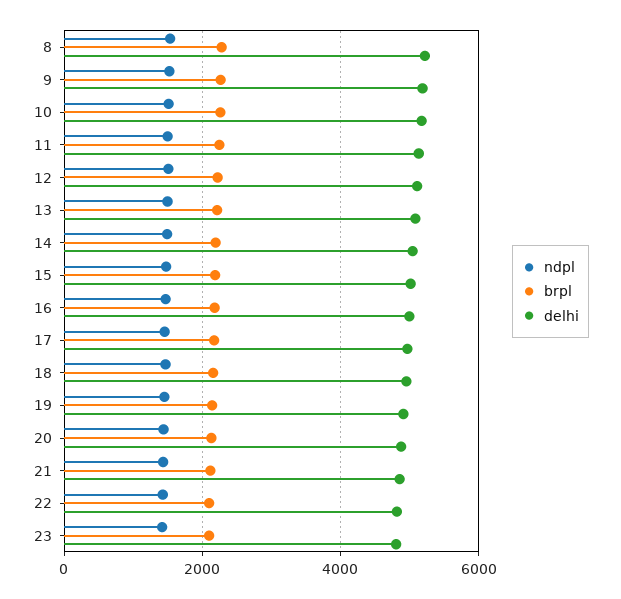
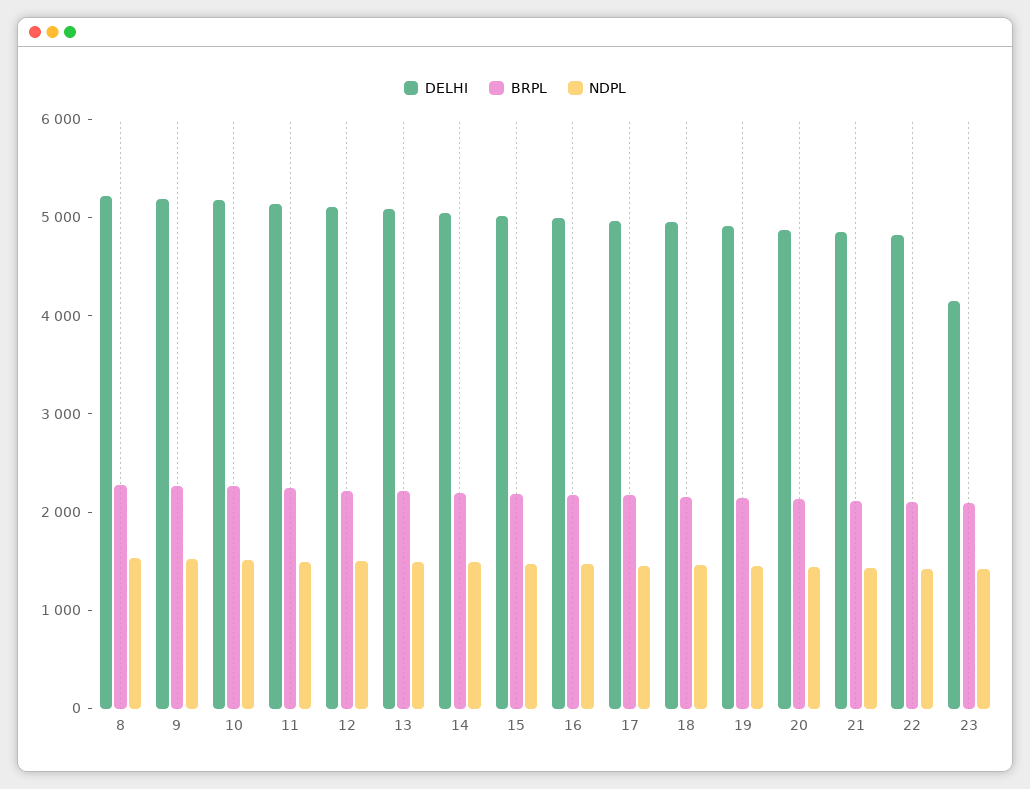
delhi, 23: 4800 -> 4200

